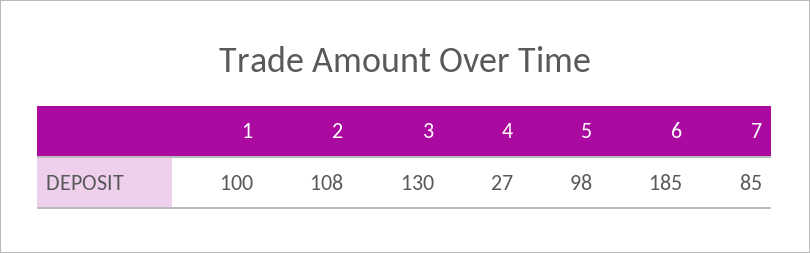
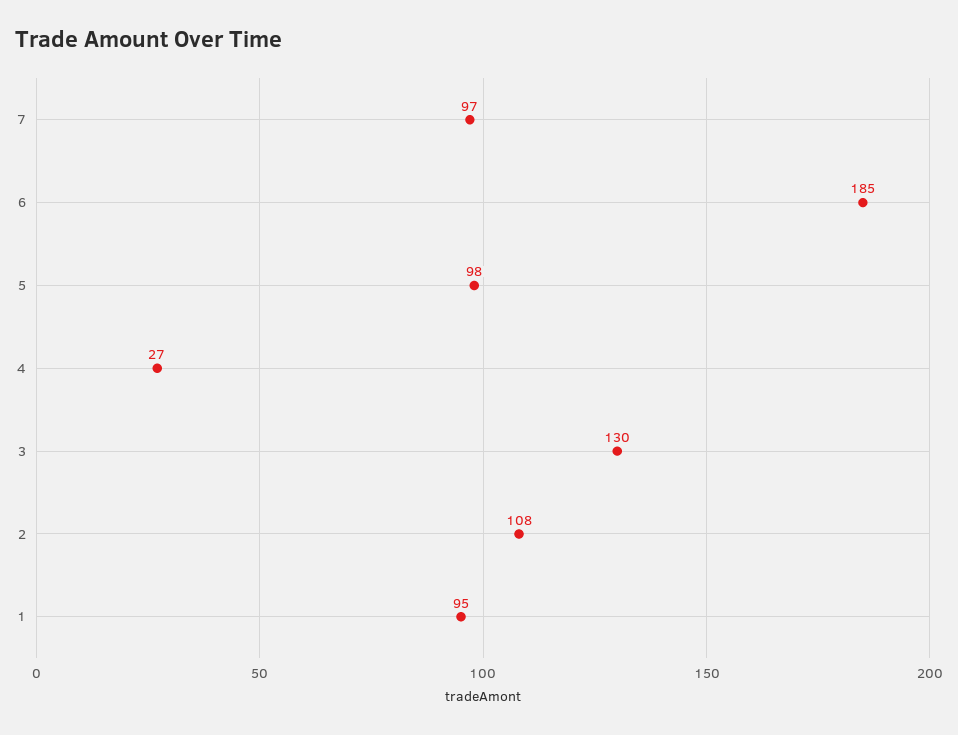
1: 100 -> 95
7: 85 -> 97

